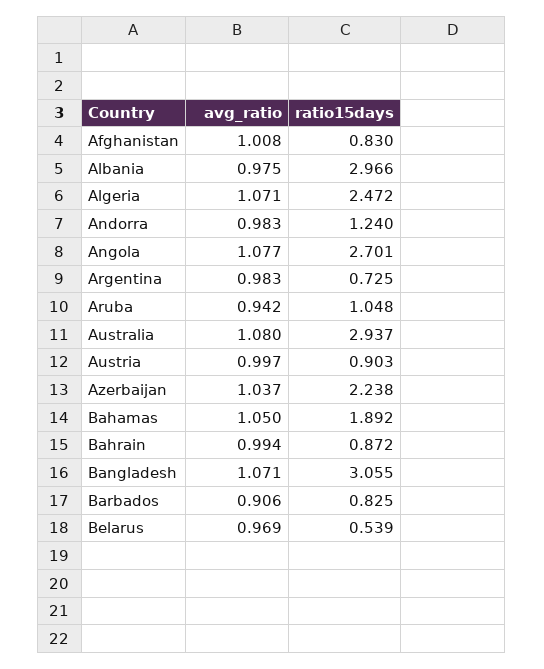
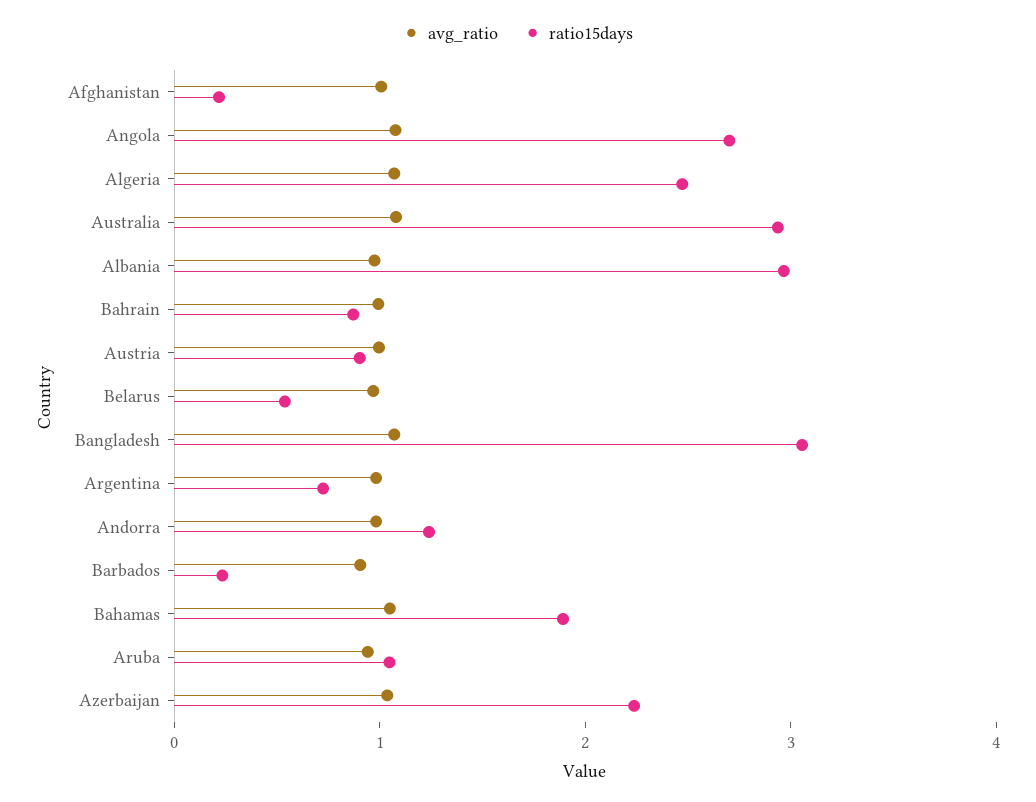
ratio15days, Afghanistan: 0.83 -> 0.2
ratio15days, Barbados: 0.825 -> 0.2

